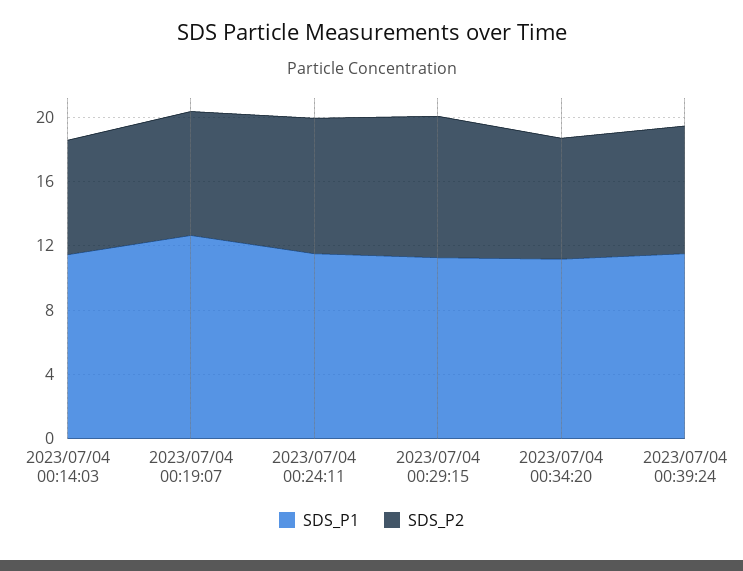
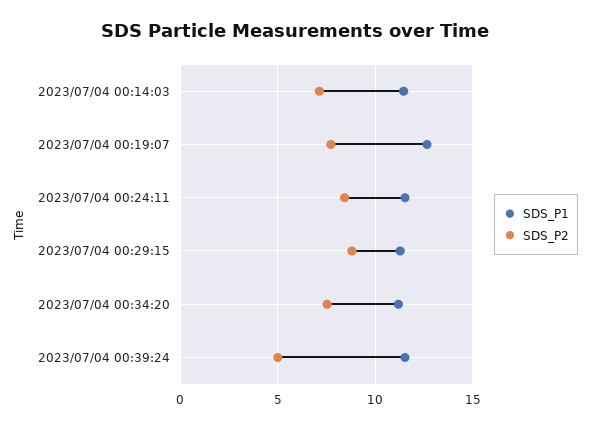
SDS_P2, 2023/07/04 00:39:24: 8 -> 5

